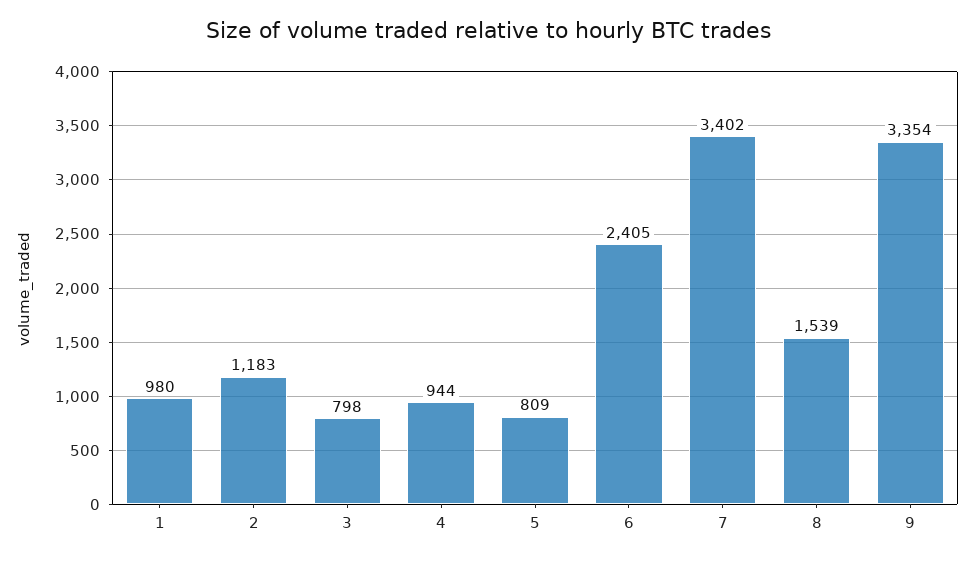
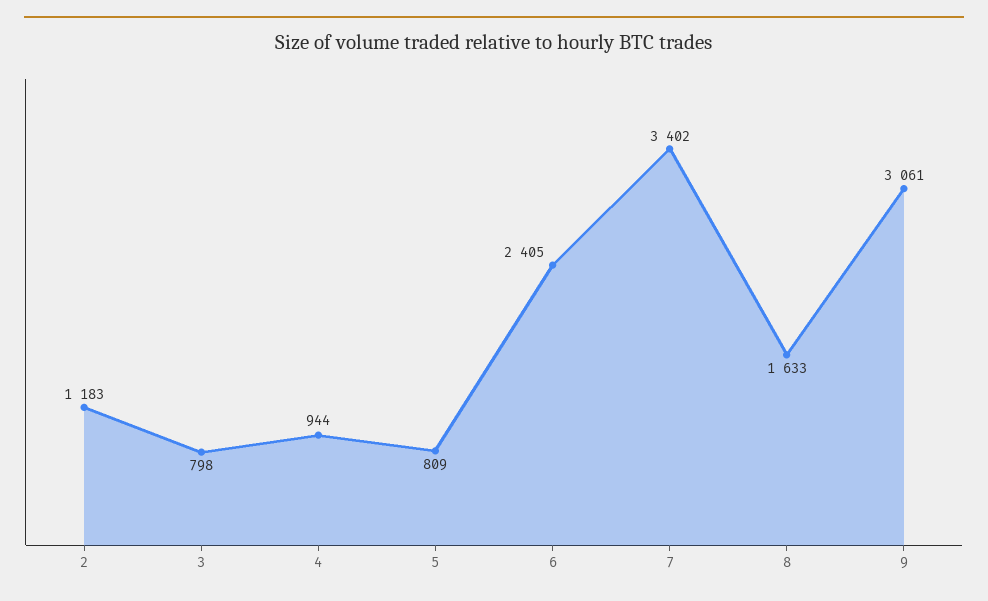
1: 980 -> none
8: 1539 -> 1633
9: 3354 -> 3061

